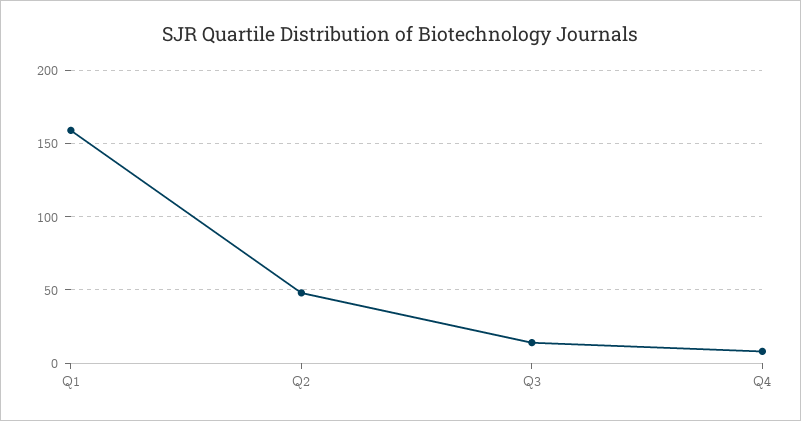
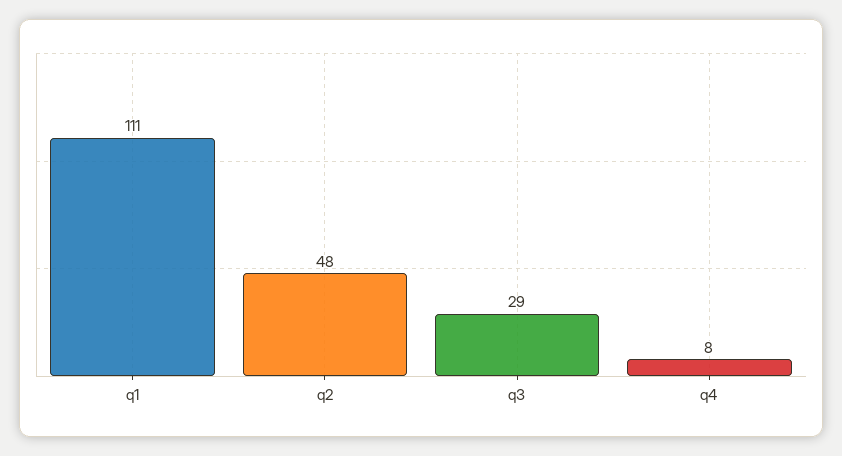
Q1: 160 -> 111
Q3: 15 -> 29

